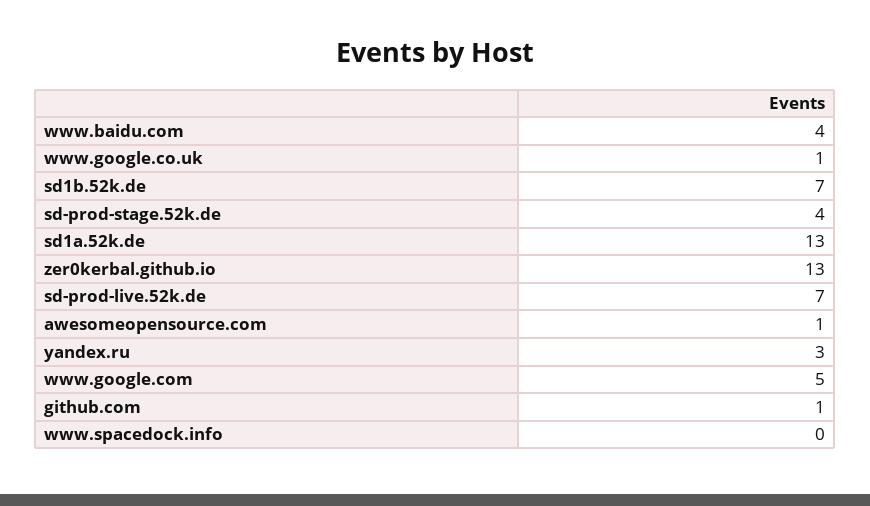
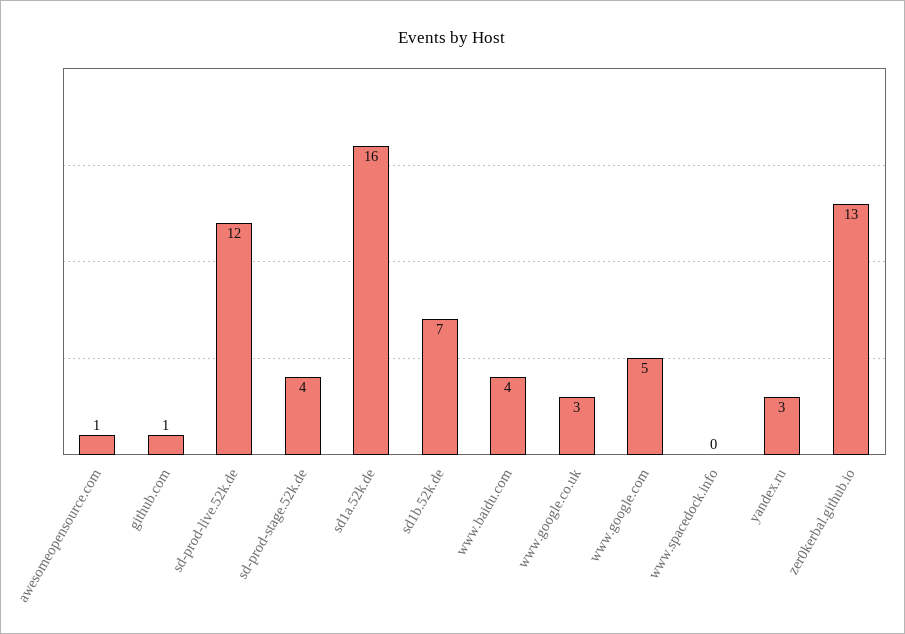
www.google.co.uk: 1 -> 3
sd1a.52k.de: 13 -> 16
sd-prod-live.52k.de: 7 -> 12

